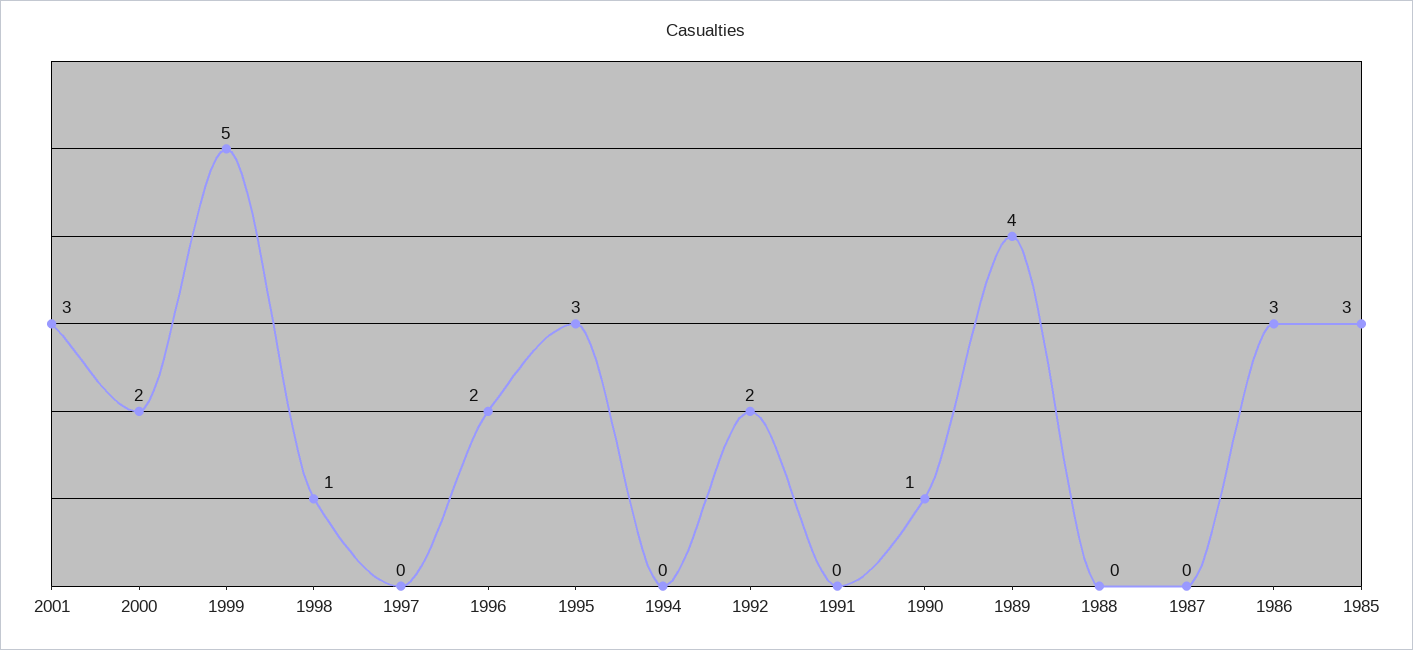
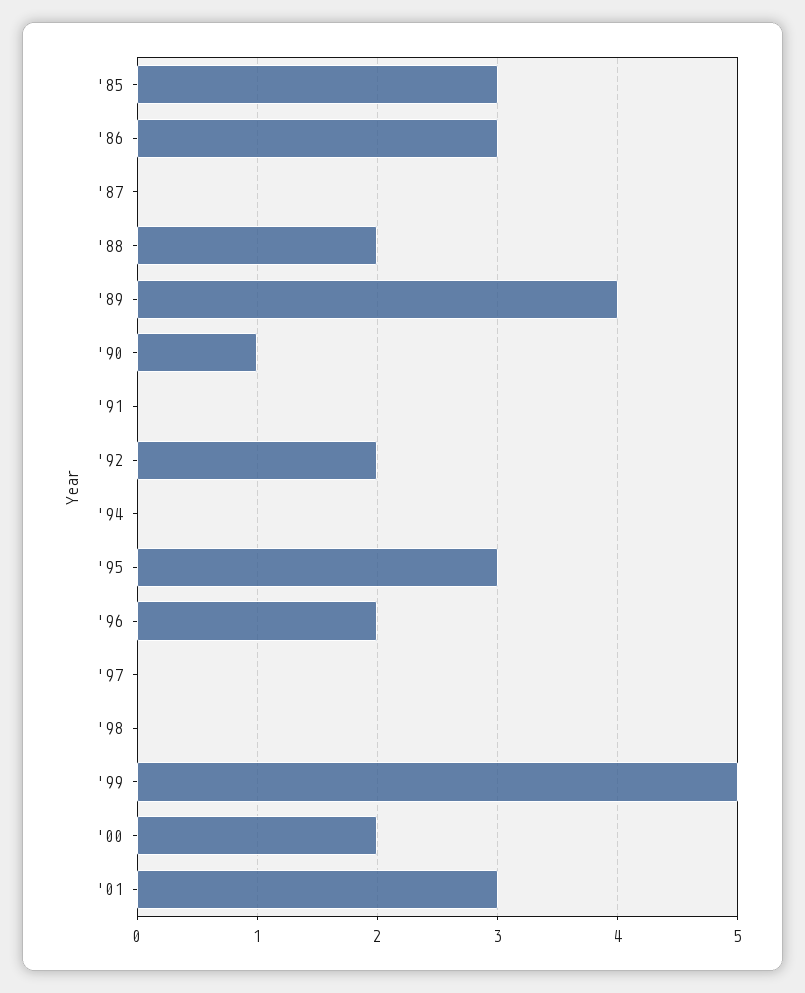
1998: 1 -> 0
1988: 0 -> 2

